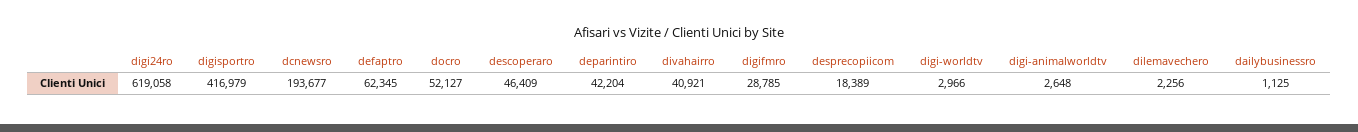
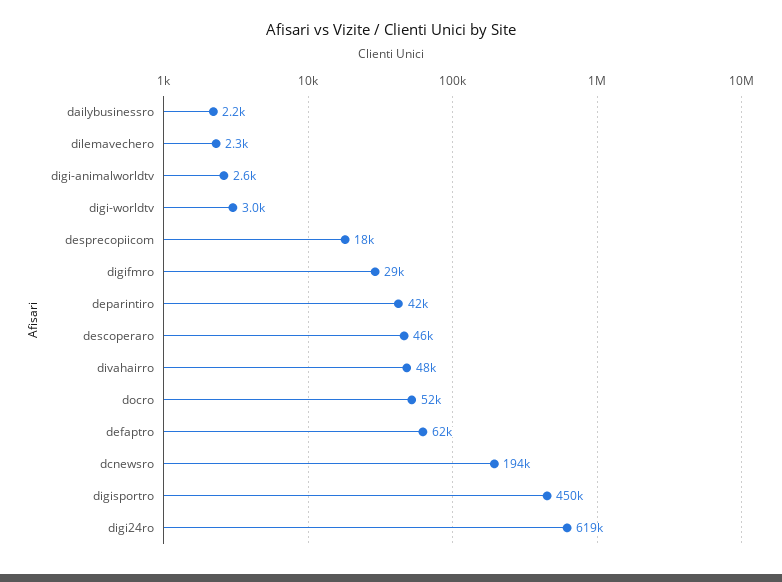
digisportro: 416979 -> 450000
divahairro: 40921 -> 48000
dailybusinessro: 1125 -> 2200

